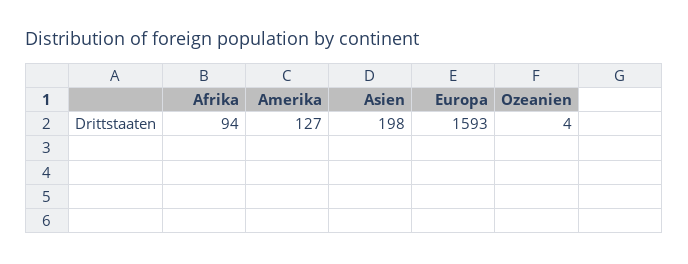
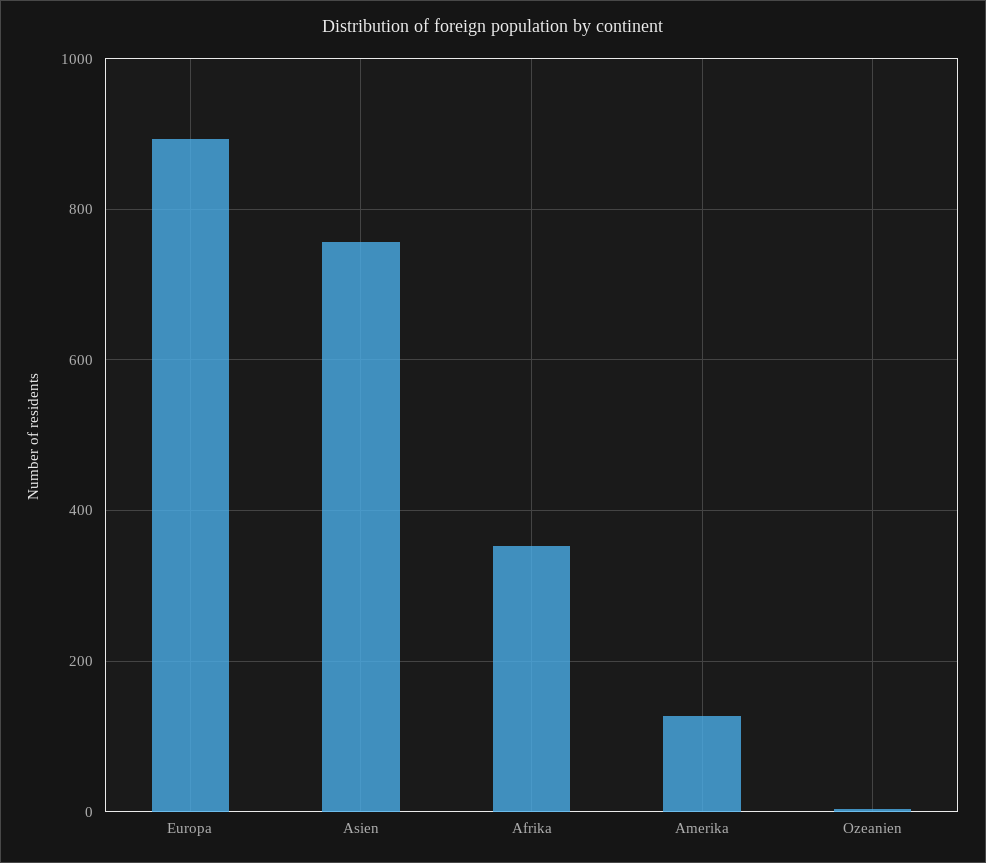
Afrika: 94 -> 360
Asien: 198 -> 760
Europa: 1593 -> 900

